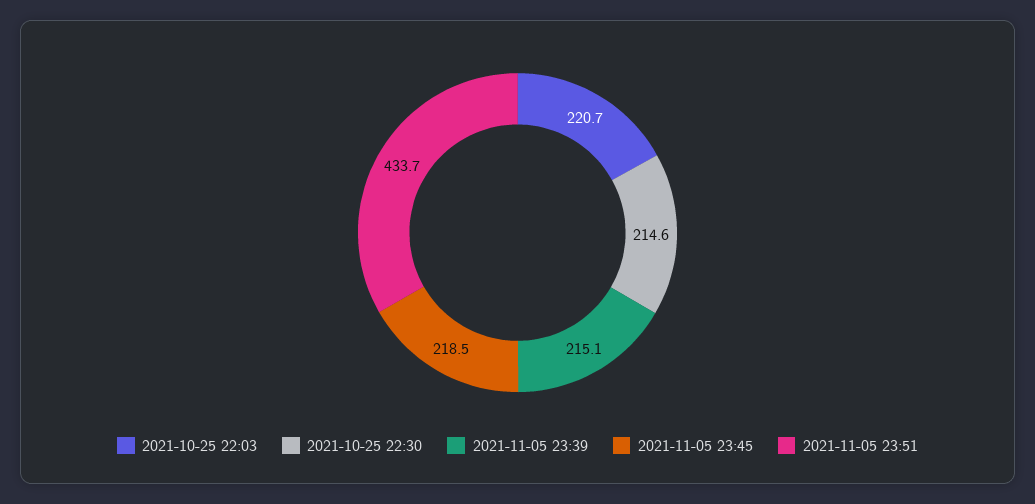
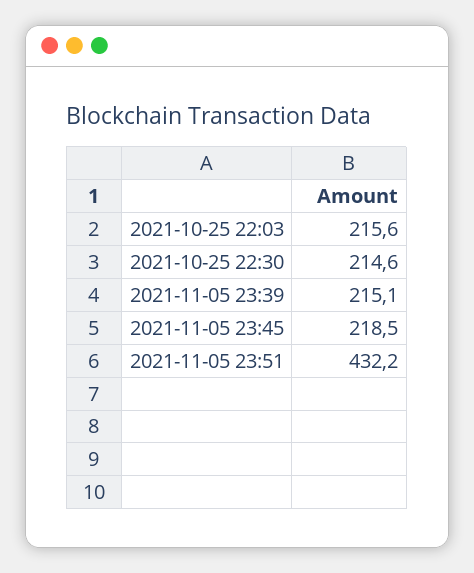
2021-10-25 22:03: 220.7 -> 215.6
2021-11-05 23:51: 433.7 -> 432.2

